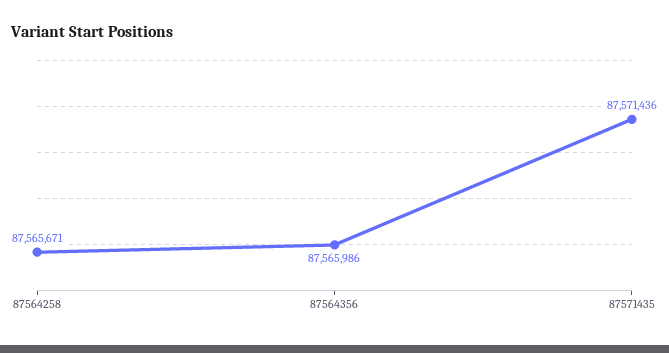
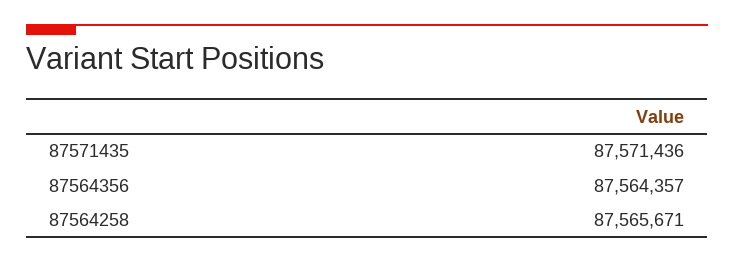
87564356: 87565986 -> 87564357

